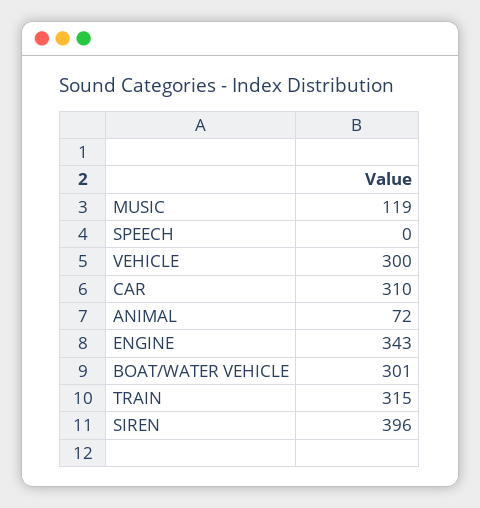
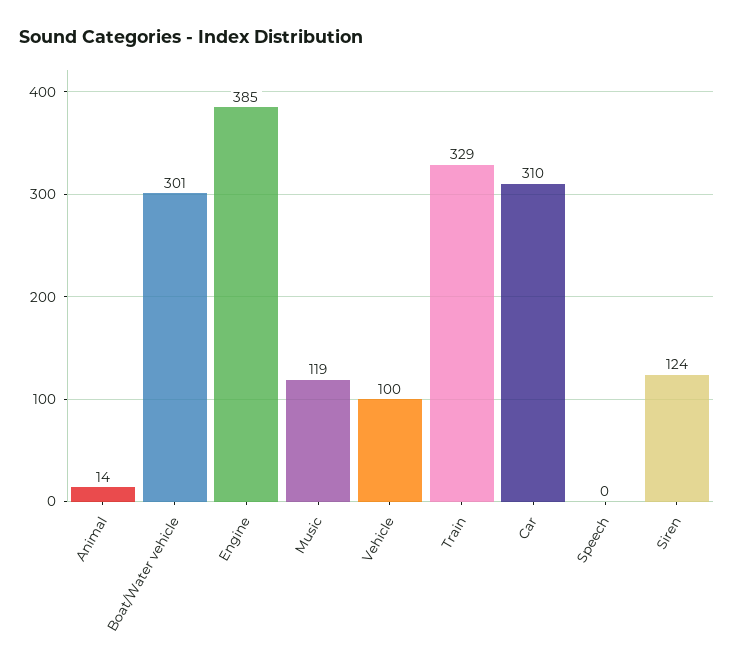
VEHICLE: 300 -> 100
ANIMAL: 72 -> 14
ENGINE: 343 -> 385
TRAIN: 315 -> 329
SIREN: 396 -> 124

